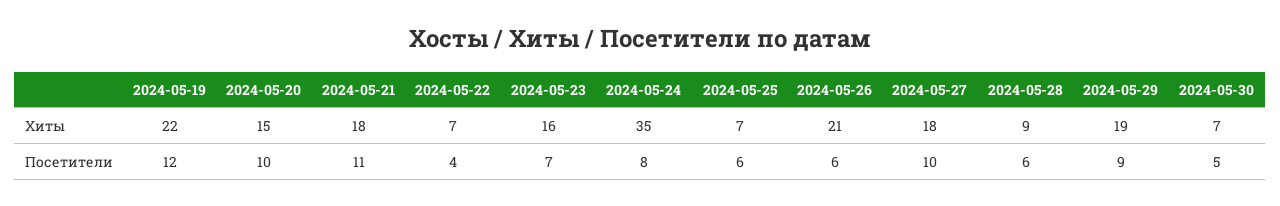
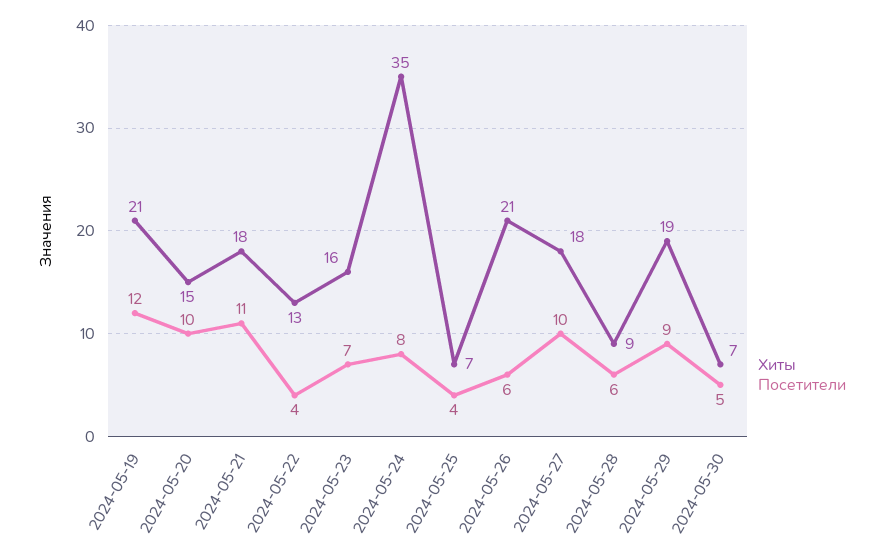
Хиты, 2024-05-19: 22 -> 21
Хиты, 2024-05-22: 7 -> 13
Посетители, 2024-05-25: 6 -> 4

